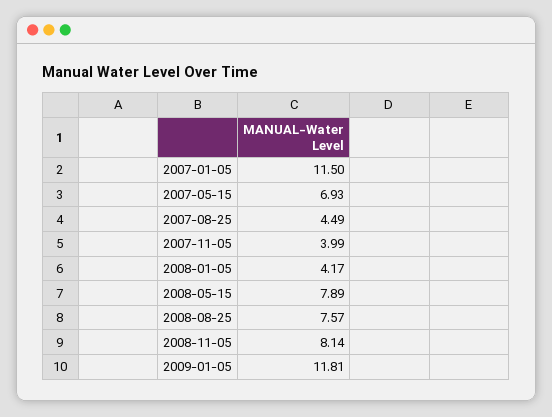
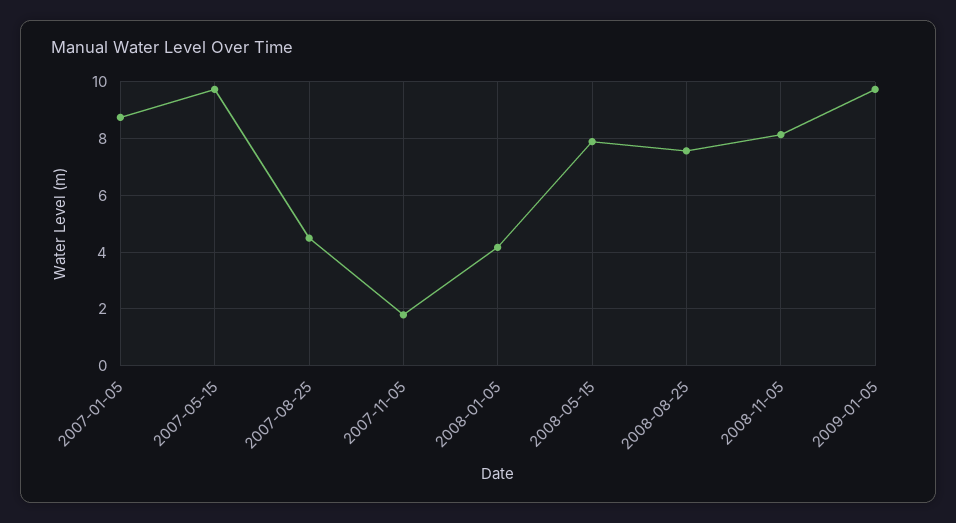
2007-01-05: 11.5 -> 8.75
2007-05-15: 6.93 -> 9.75
2007-11-05: 3.99 -> 1.75
2009-01-05: 11.81 -> 9.75

